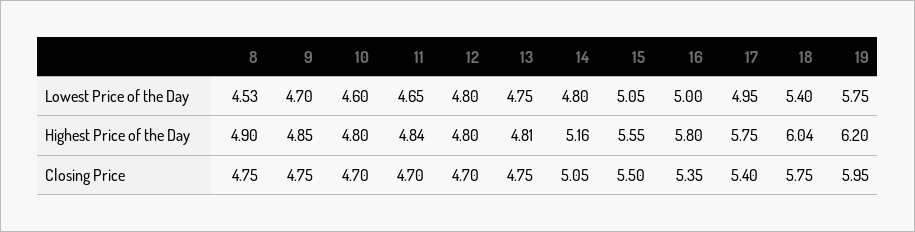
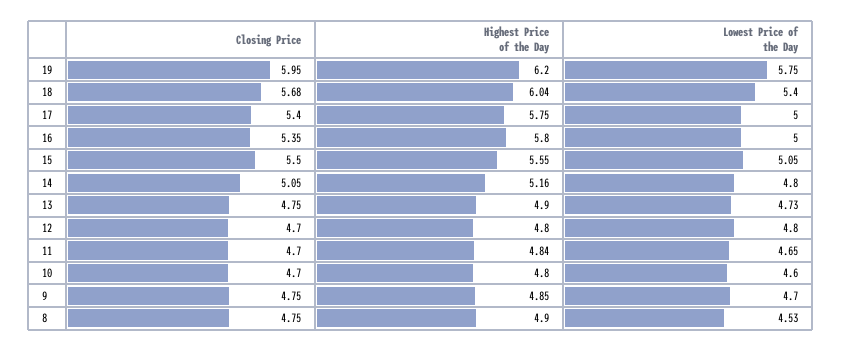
13, Lowest Price of the Day: 4.75 -> 4.73
17, Lowest Price of the Day: 4.95 -> 5
13, Highest Price of the Day: 4.81 -> 4.9
18, Closing Price: 5.75 -> 5.68

